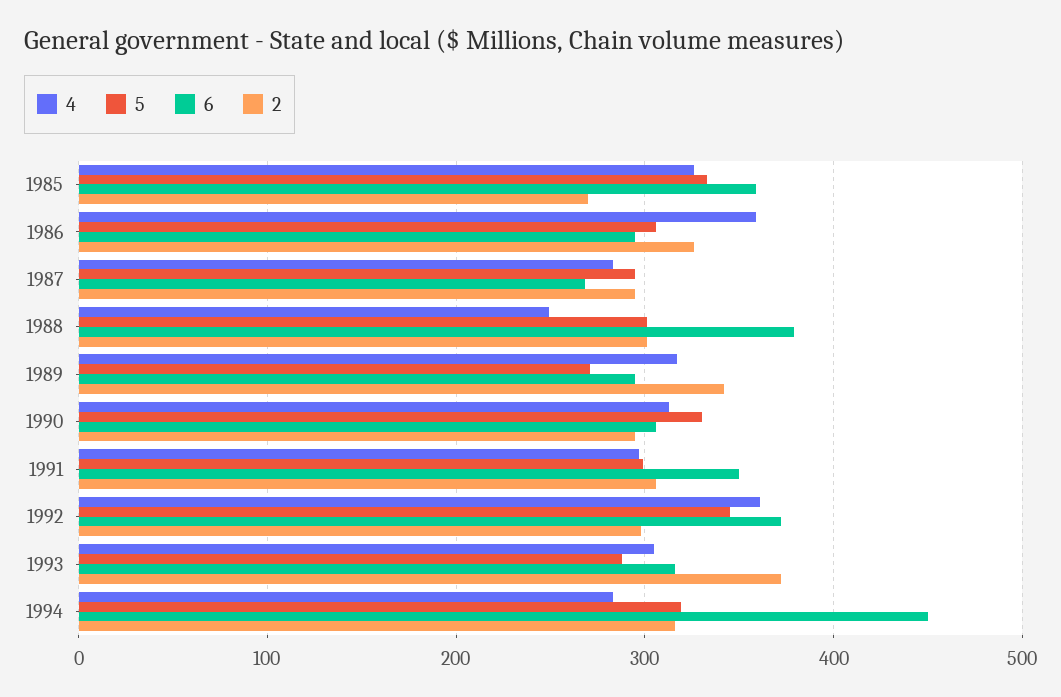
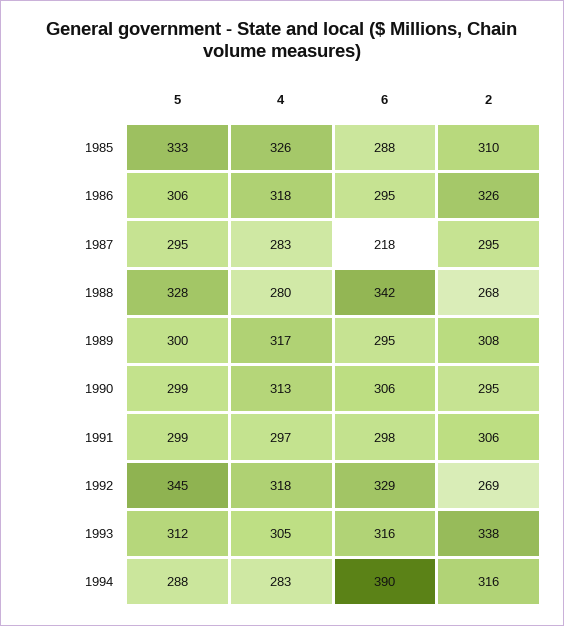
6, 1985: 360 -> 288
2, 1985: 270 -> 310
4, 1986: 360 -> 318
6, 1987: 270 -> 218
4, 1988: 250 -> 280
5, 1988: 300 -> 328
6, 1988: 380 -> 342
2, 1988: 300 -> 268
5, 1989: 270 -> 300
2, 1989: 340 -> 308
5, 1990: 330 -> 299
6, 1991: 350 -> 298
4, 1992: 360 -> 318
6, 1992: 370 -> 329
2, 1992: 300 -> 269
5, 1993: 290 -> 312
2, 1993: 370 -> 338
5, 1994: 320 -> 288
6, 1994: 450 -> 390

